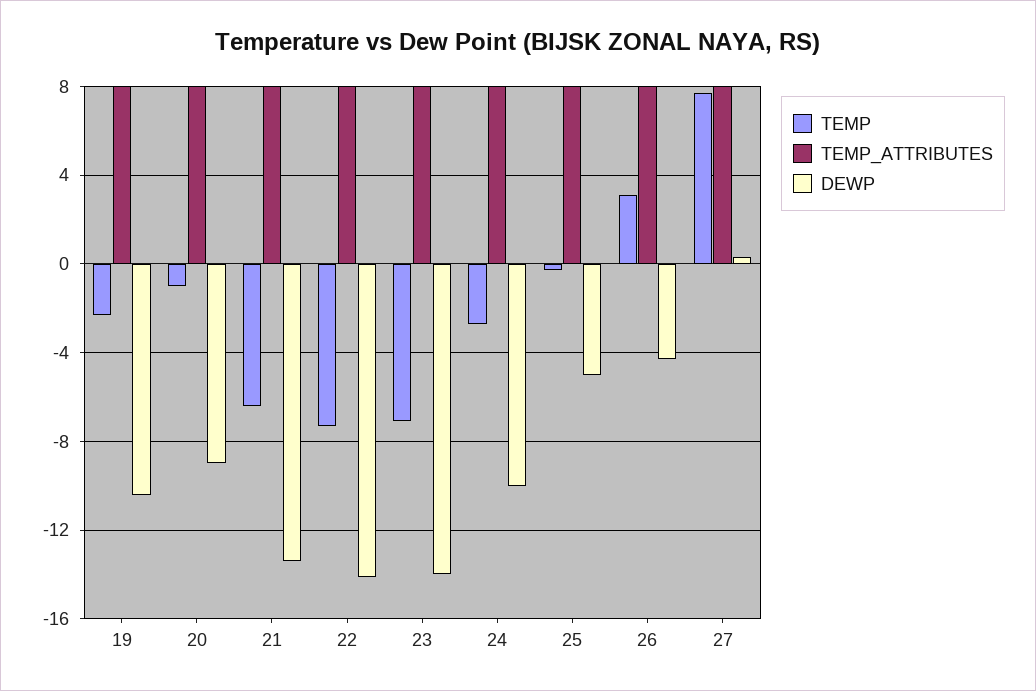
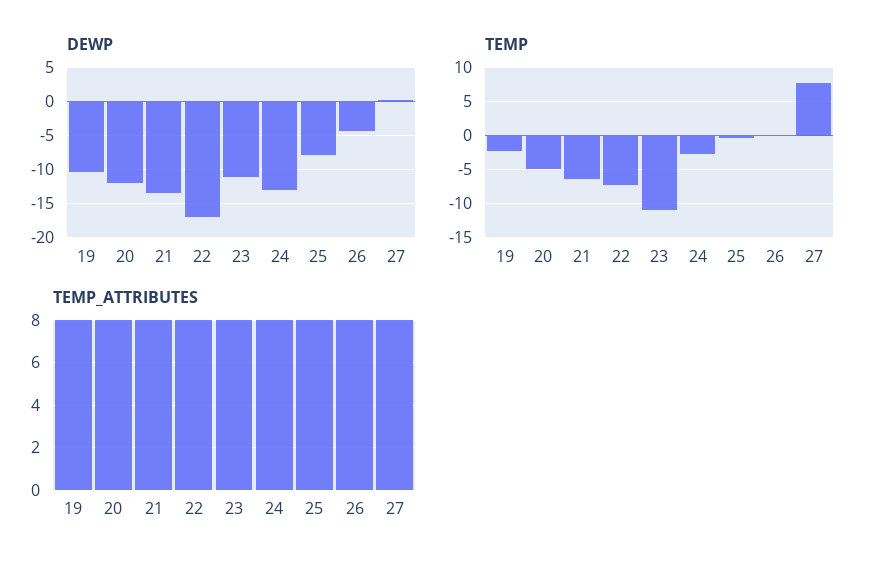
TEMP, 20: -1 -> -5
DEWP, 20: -9 -> -12
DEWP, 22: -14 -> -17
TEMP, 23: -7 -> -11
DEWP, 23: -14 -> -11
DEWP, 24: -10 -> -13
DEWP, 25: -5 -> -8
TEMP, 26: 3 -> 0

